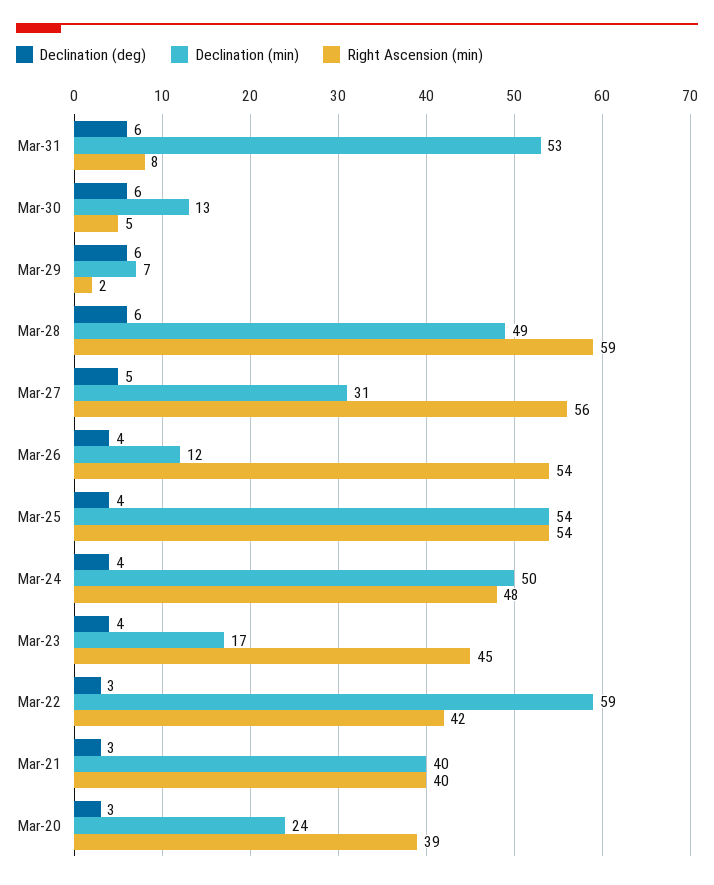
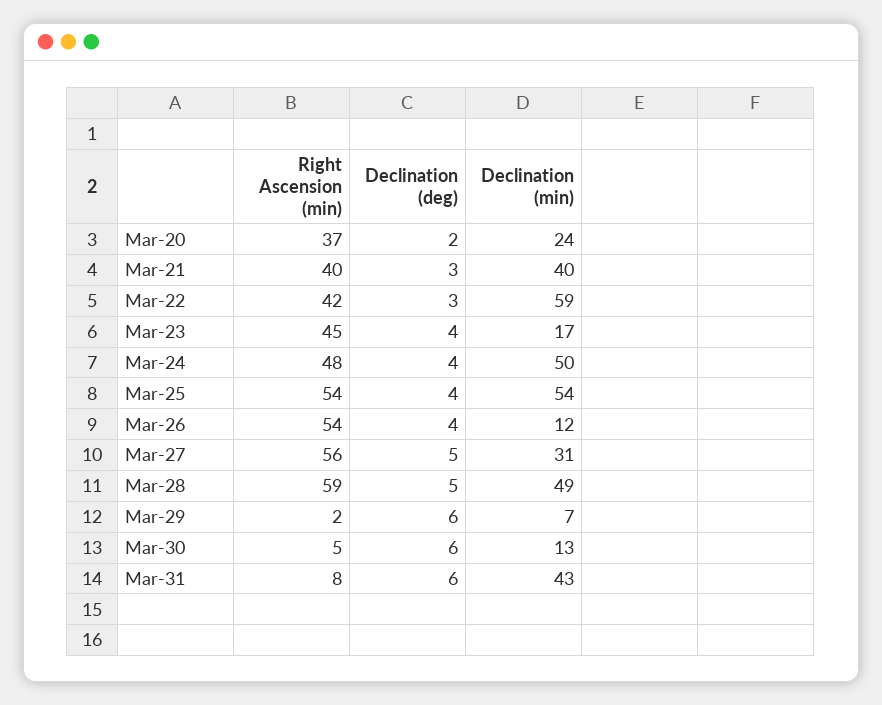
Declination (min), Mar-31: 53 -> 43
Declination (deg), Mar-28: 6 -> 5
Declination (deg), Mar-20: 3 -> 2
Right Ascension (min), Mar-20: 39 -> 37

